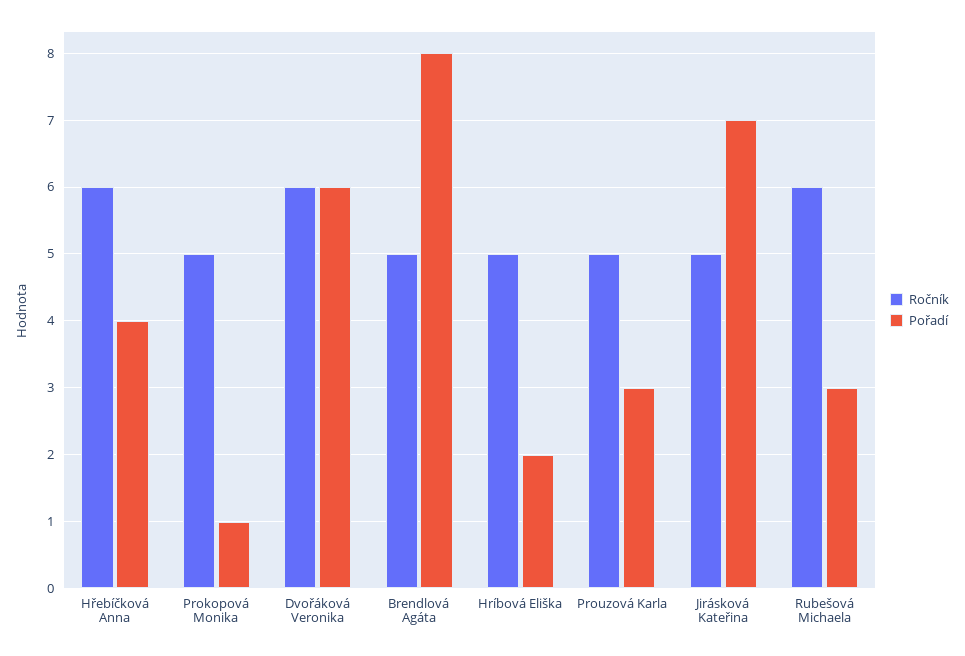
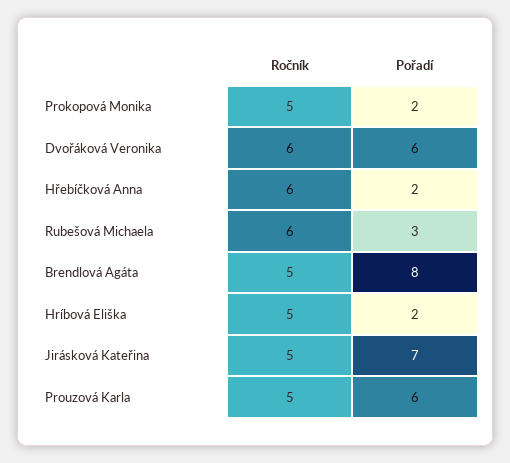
Pořadí, Hřebíčková Anna: 4 -> 2
Pořadí, Prokopová Monika: 1 -> 2
Pořadí, Prouzová Karla: 3 -> 6

